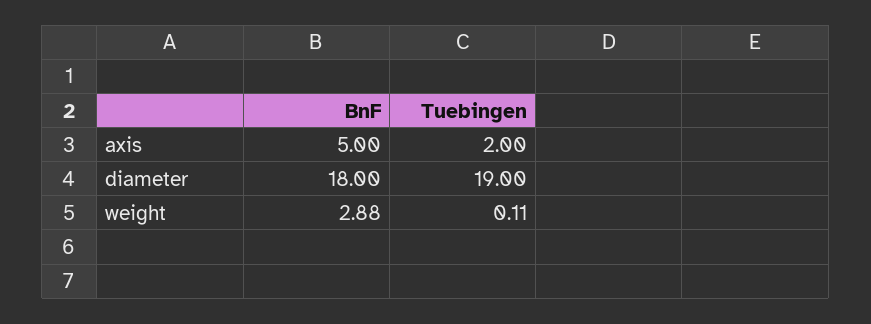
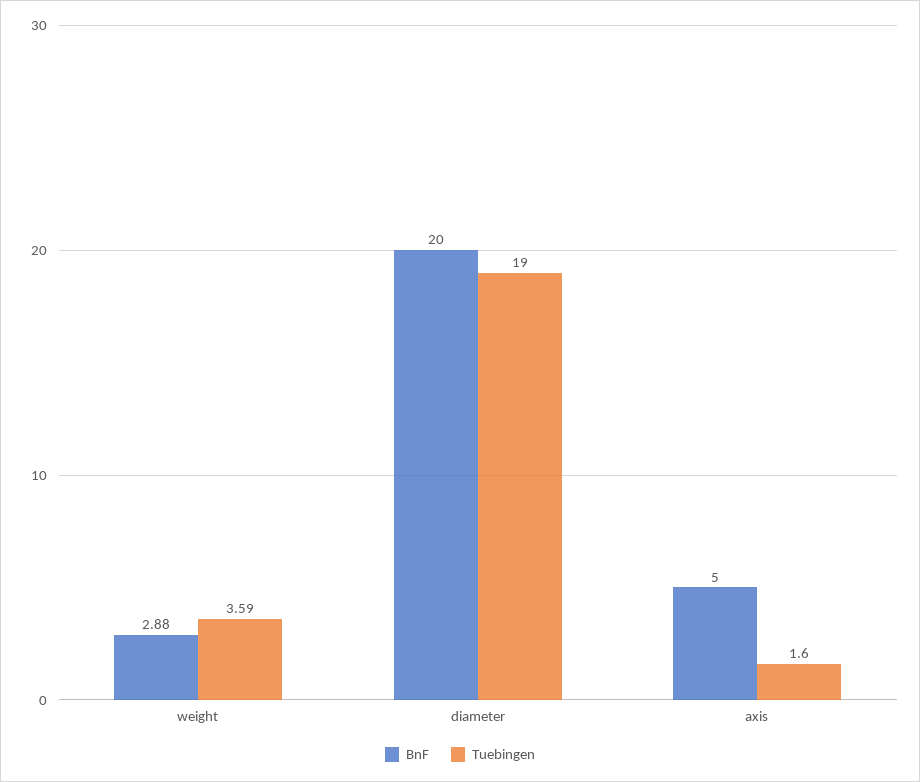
Tuebingen, axis: 2 -> 1.6
BnF, diameter: 18 -> 20
Tuebingen, weight: 0.11 -> 3.59

